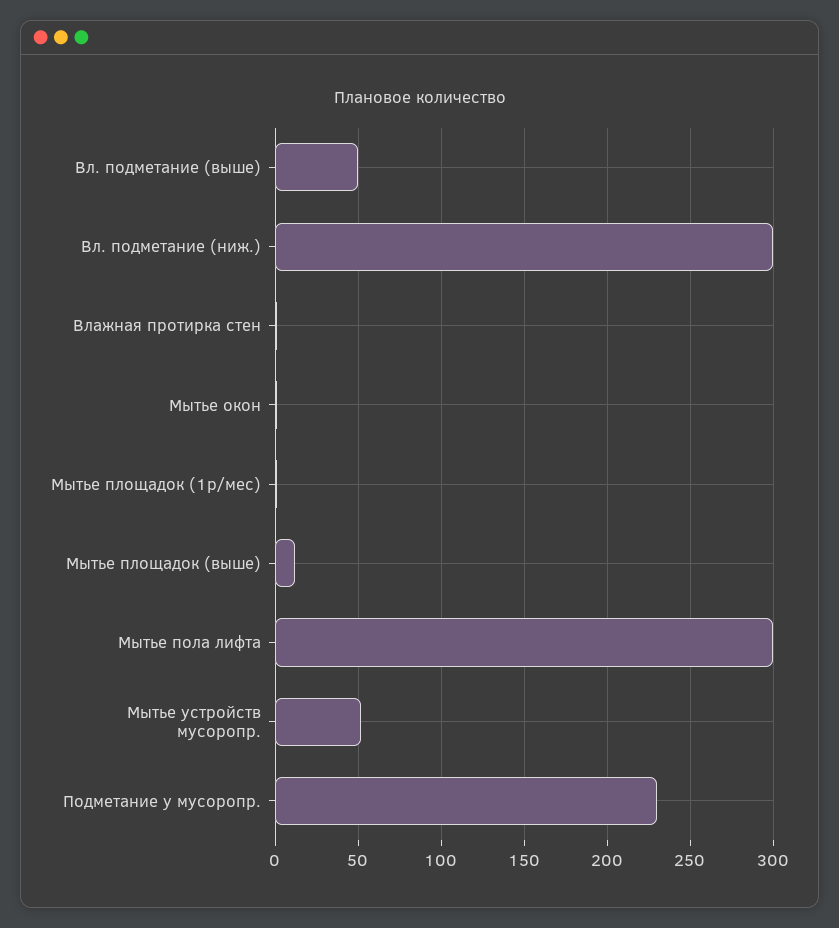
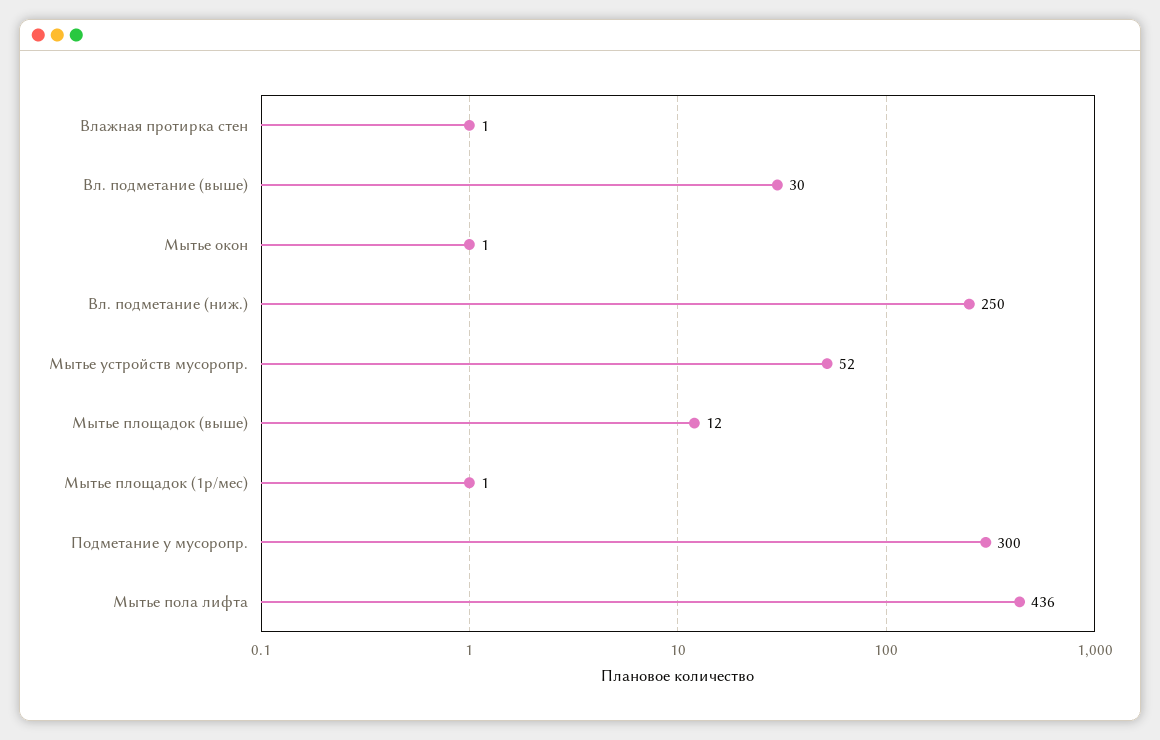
Вл. подметание (выше): 50 -> 30
Вл. подметание (ниж.): 300 -> 250
Мытье пола лифта: 300 -> 436
Подметание у мусоропр.: 230 -> 300

